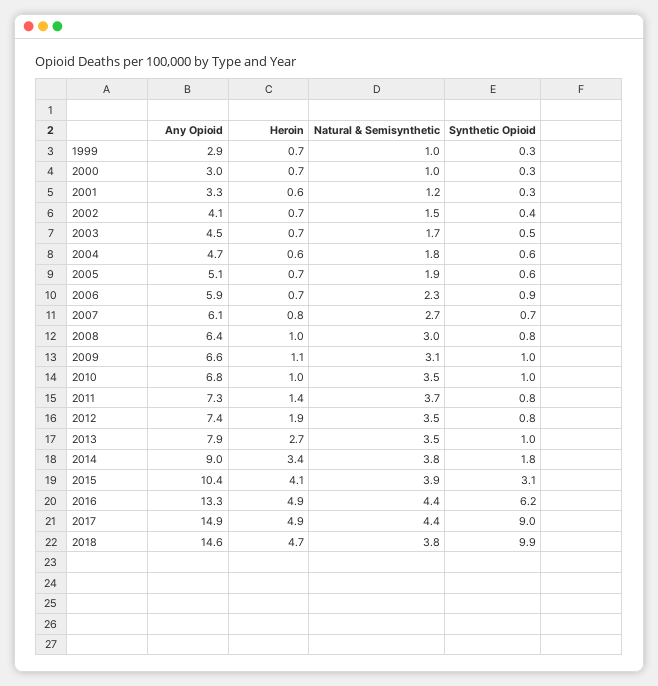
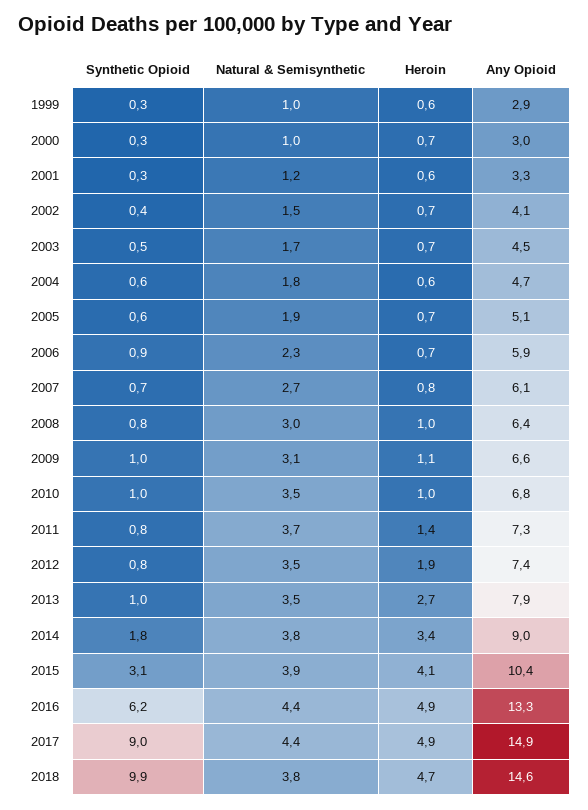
Heroin, 1999: 0.7 -> 0.6

